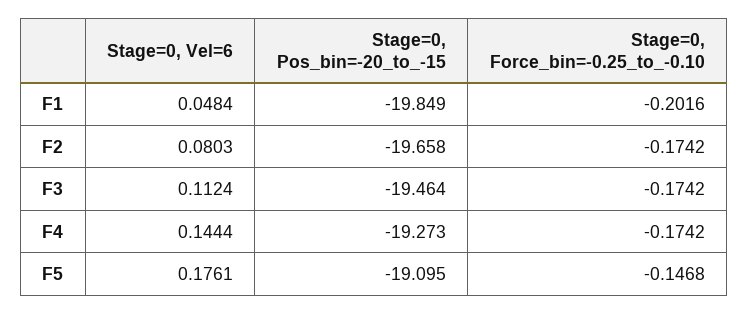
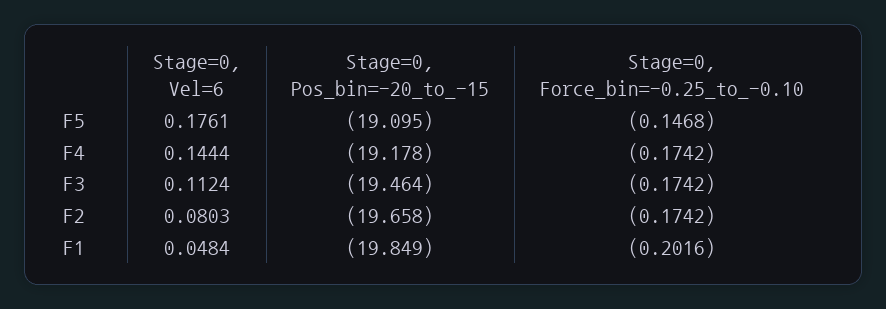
Stage=0, Pos_bin=-20_to_-15, F4: -19.273 -> -19.178

